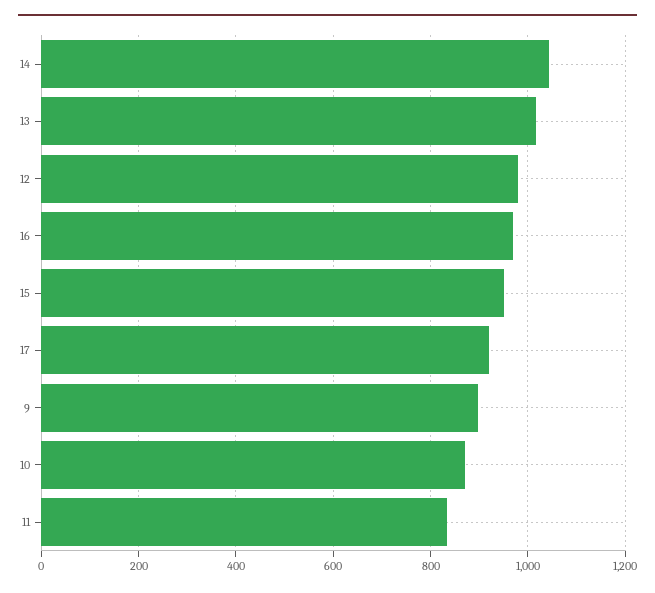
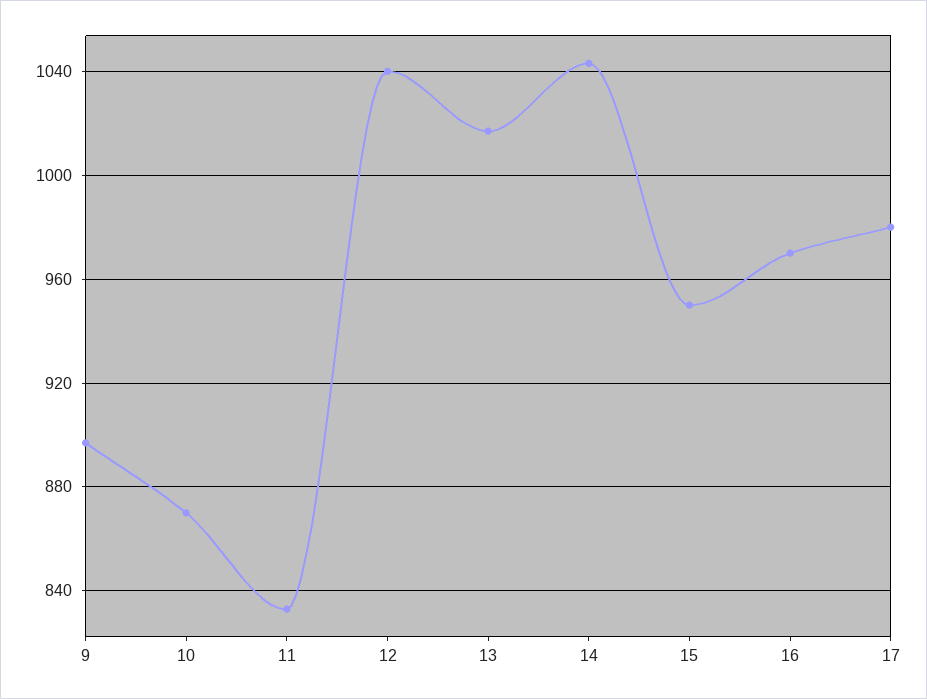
12: 980 -> 1040
17: 920 -> 980

